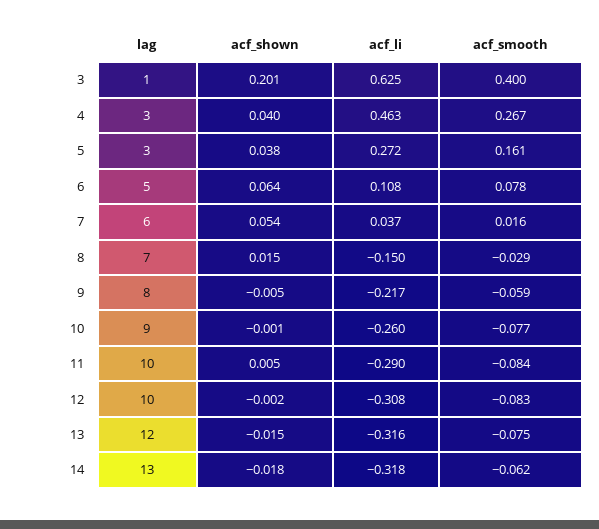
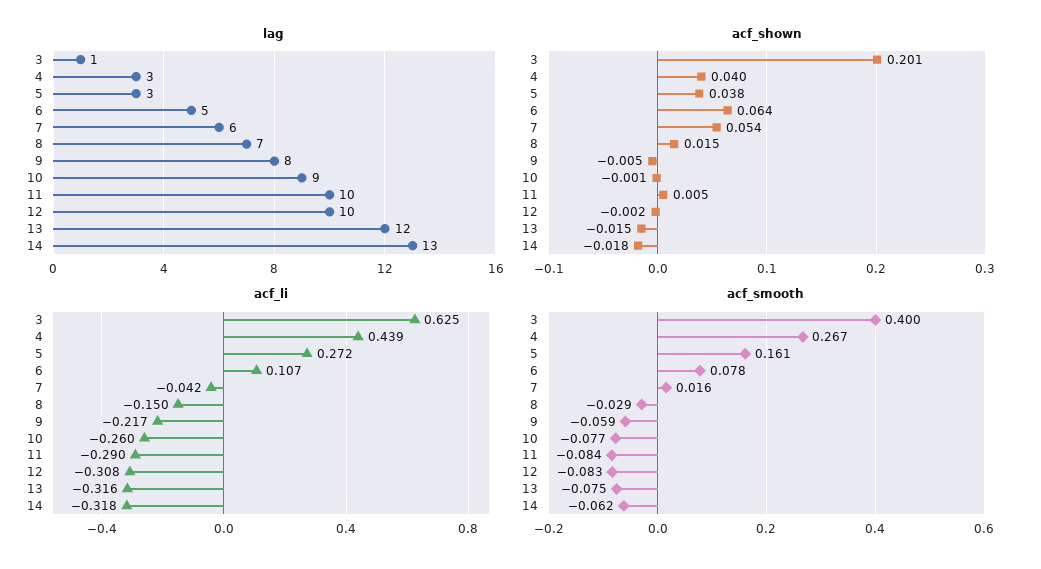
acf_li, 4: 0.463 -> 0.439
acf_li, 6: 0.108 -> 0.107
acf_li, 7: 0.037 -> -0.042

